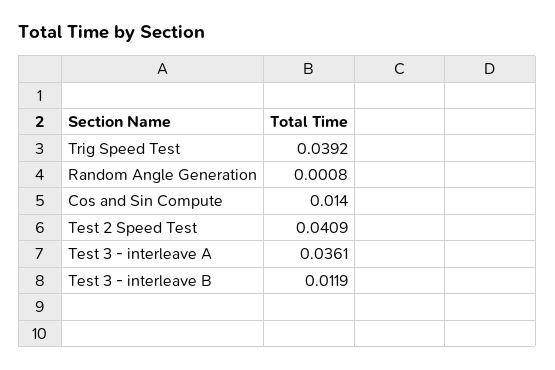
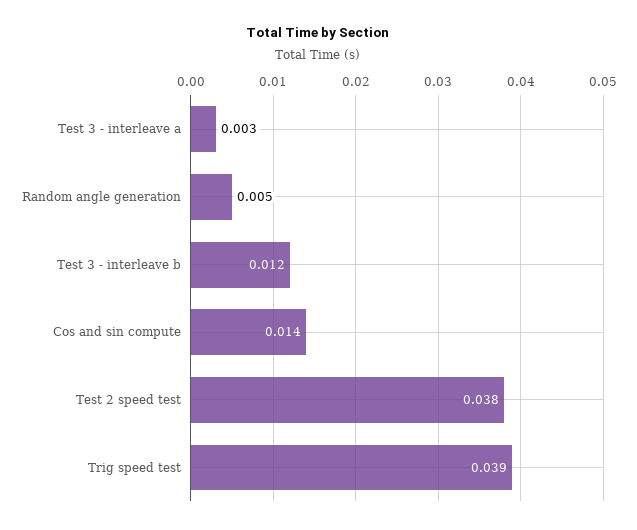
Random Angle Generation: 0.0008 -> 0.005
Test 2 Speed Test: 0.0409 -> 0.038
Test 3 - interleave A: 0.0361 -> 0.003

